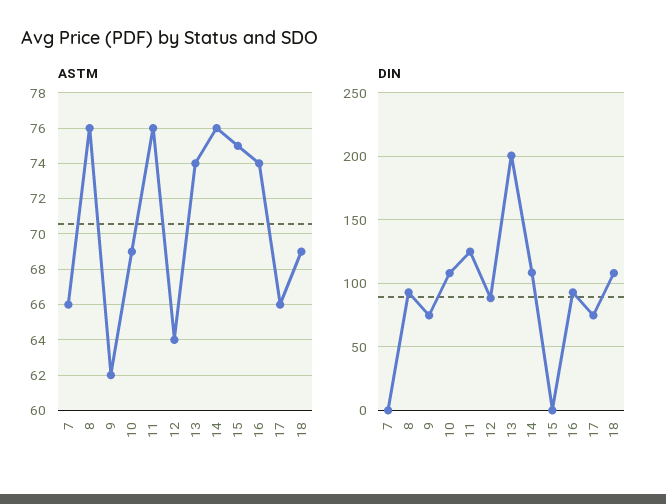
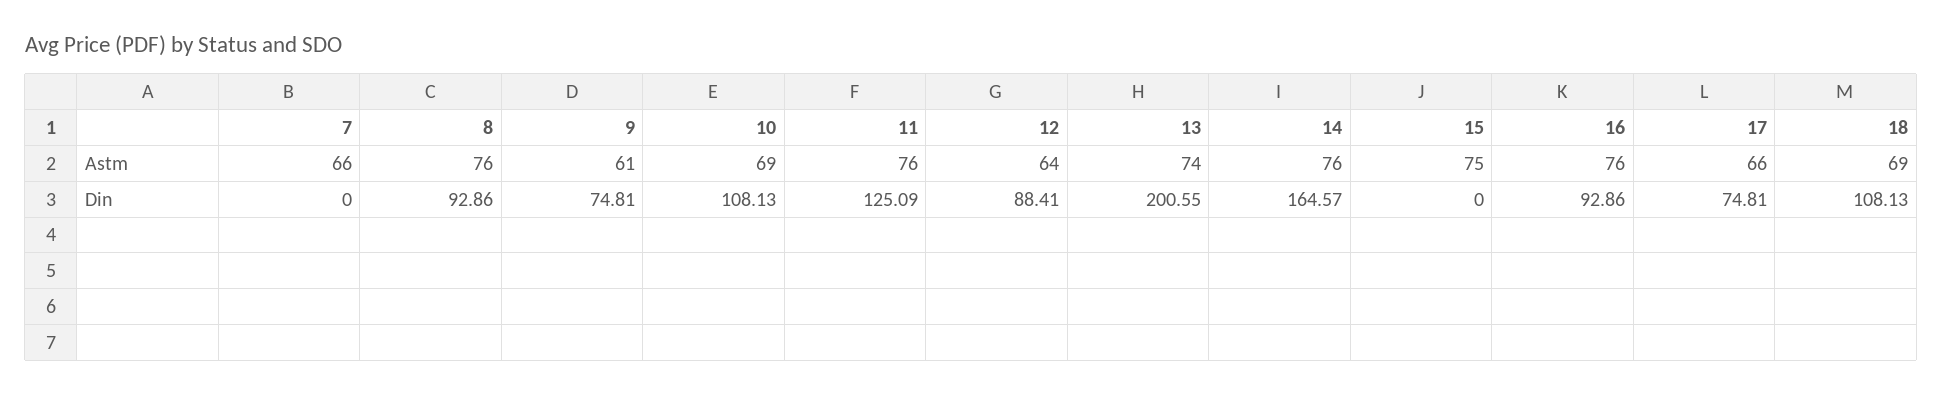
ASTM, 9: 62 -> 61
ASTM, 16: 74 -> 76
DIN, 14: 110 -> 164.57

